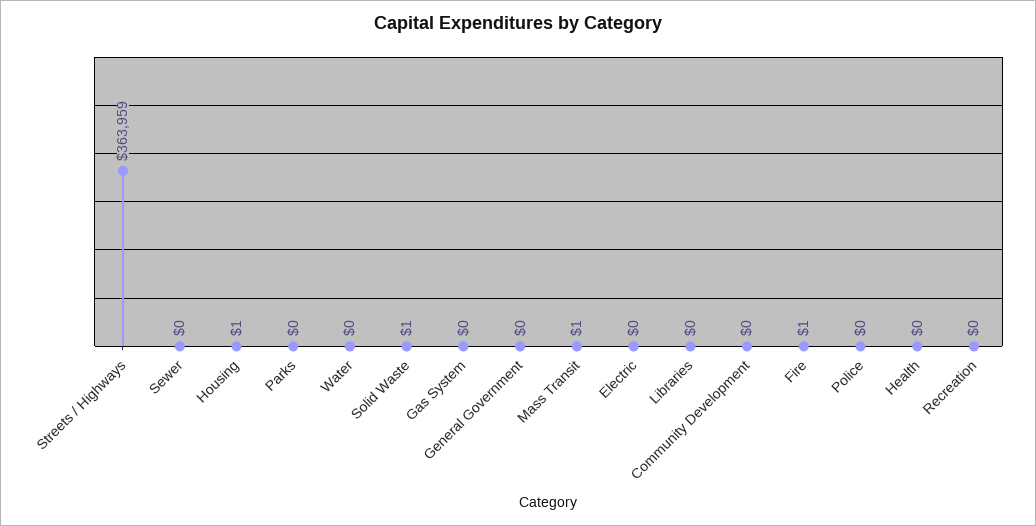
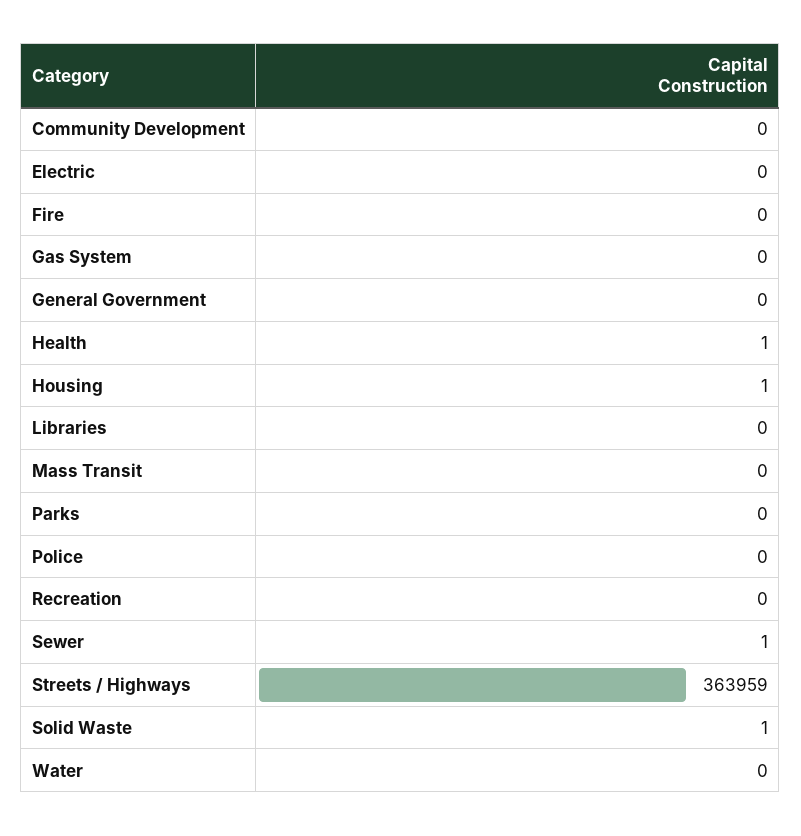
Sewer: 0 -> 1
Mass Transit: 1 -> 0
Fire: 1 -> 0
Health: 0 -> 1

